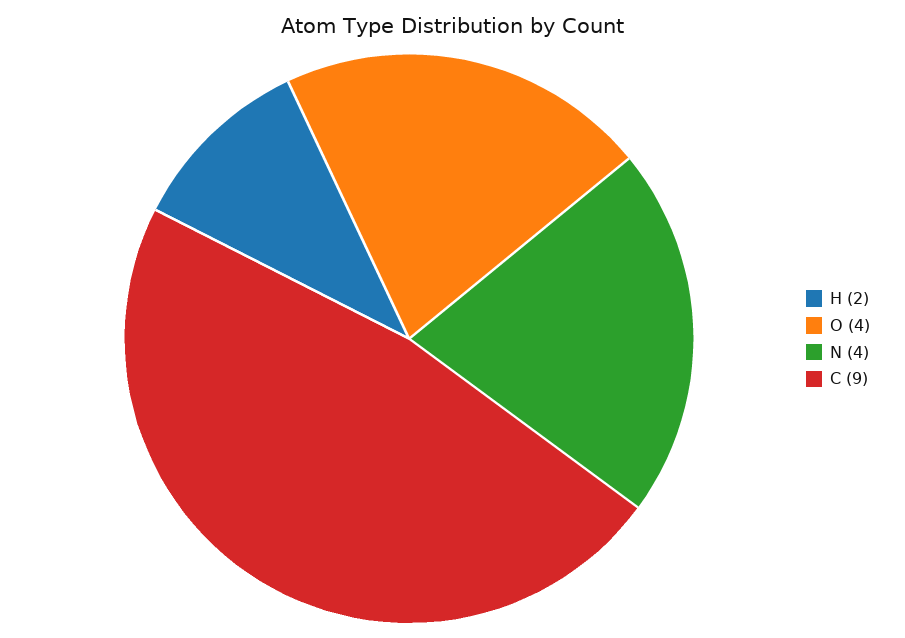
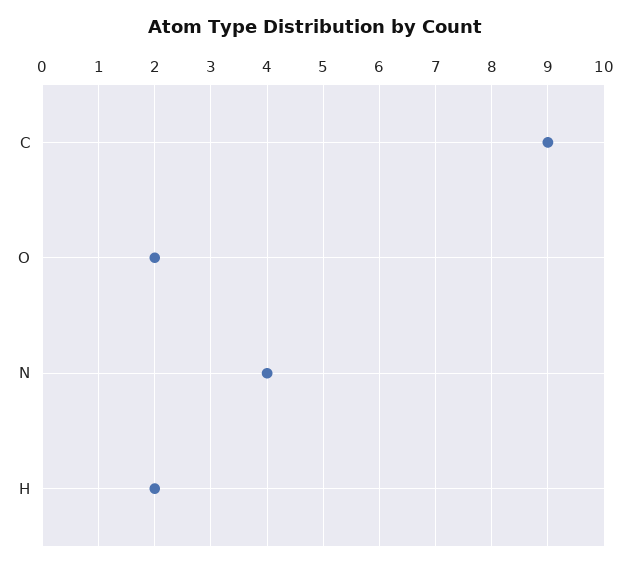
O: 4 -> 2

